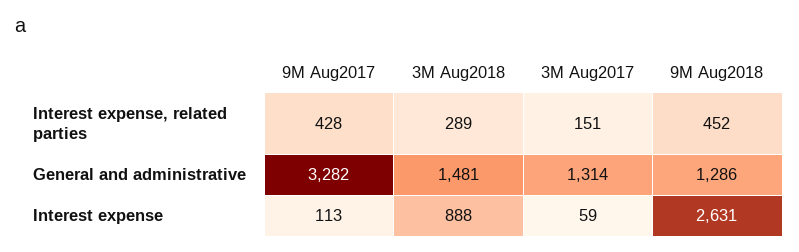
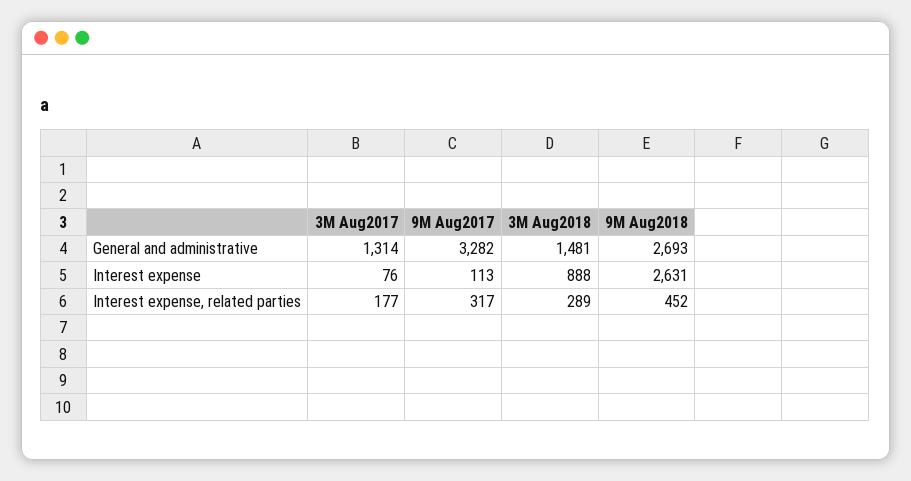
9M Aug2017, Interest expense, related parties: 428 -> 317
3M Aug2017, Interest expense, related parties: 151 -> 177
9M Aug2018, General and administrative: 1286 -> 2693
3M Aug2017, Interest expense: 59 -> 76

